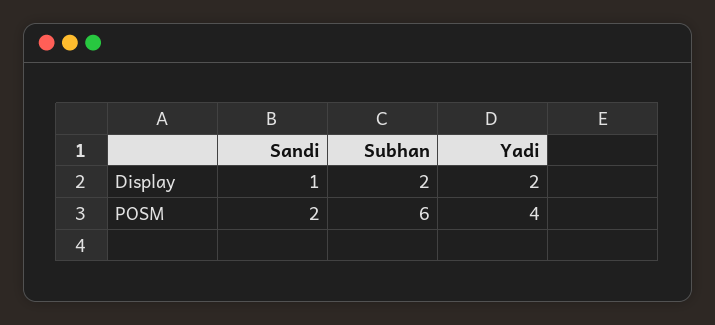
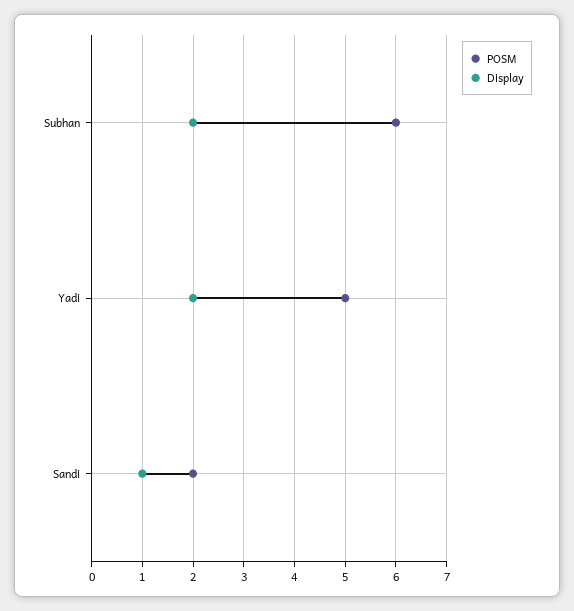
POSM, Yadi: 4 -> 5

